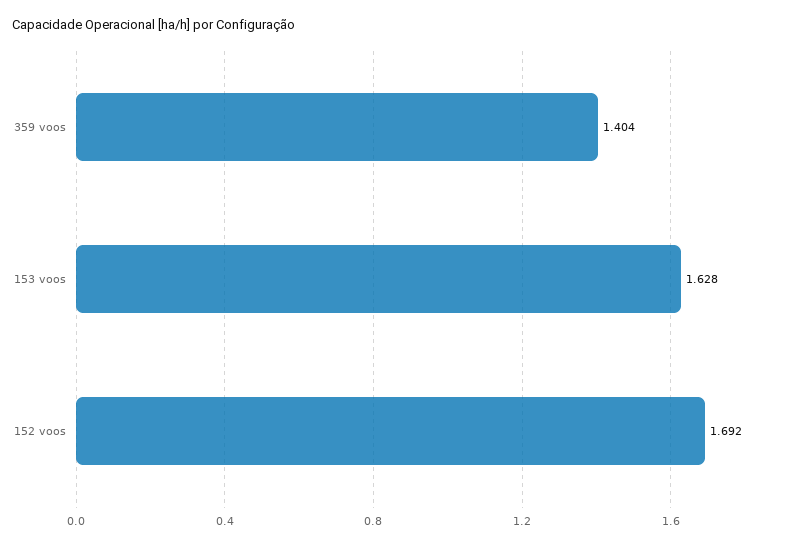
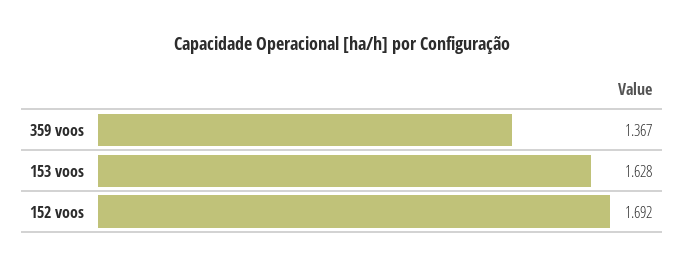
359 voos: 1.404 -> 1.367

